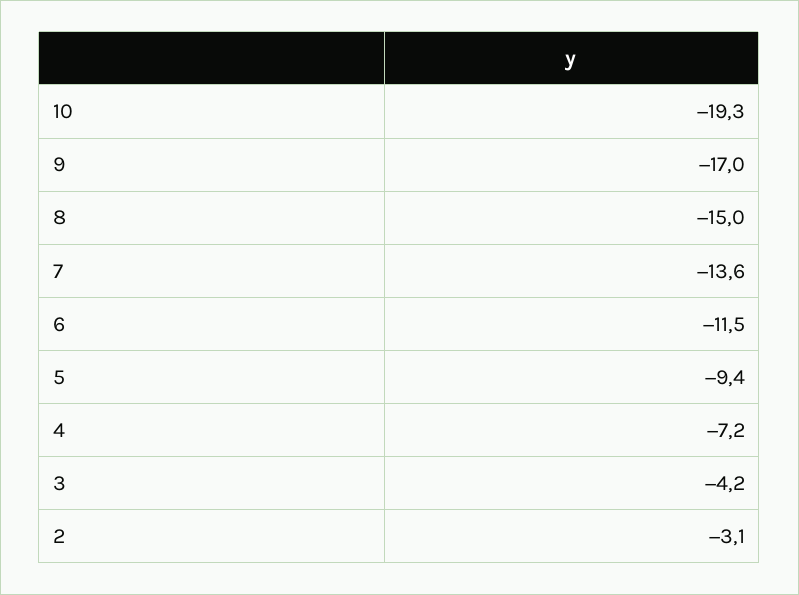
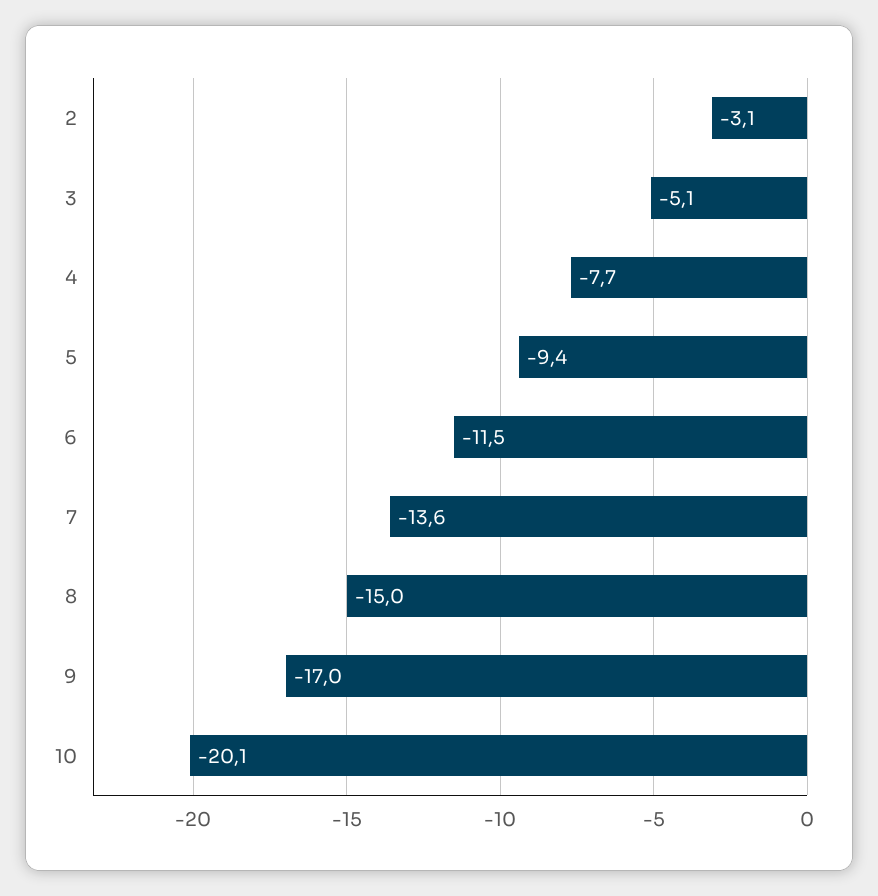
10: -19.3 -> -20.1
4: -7.2 -> -7.7
3: -4.2 -> -5.1

